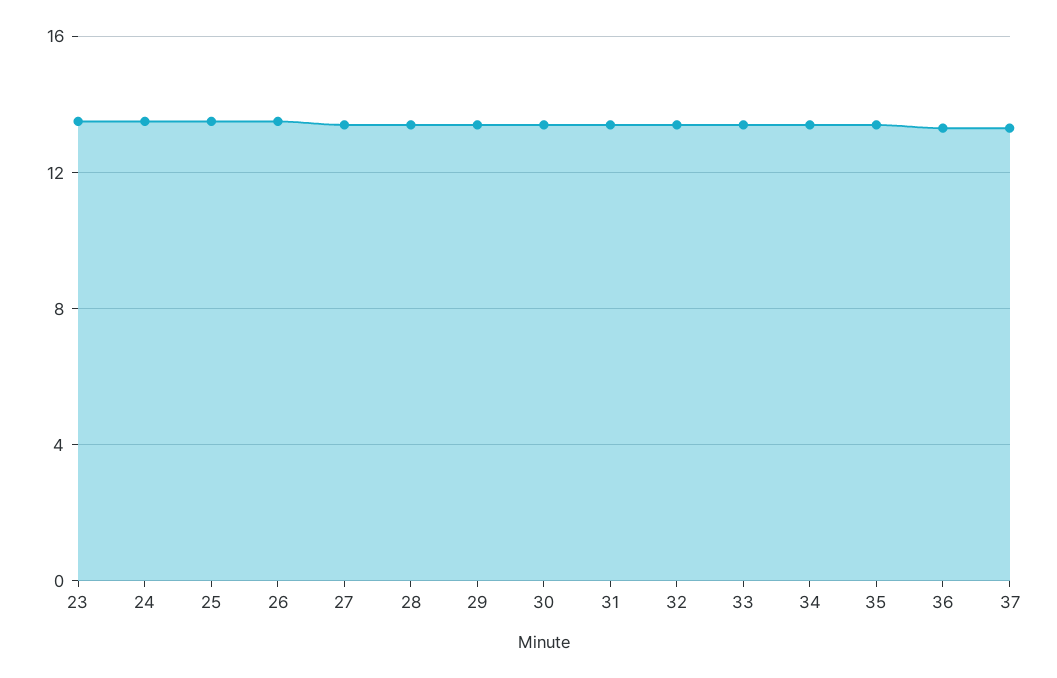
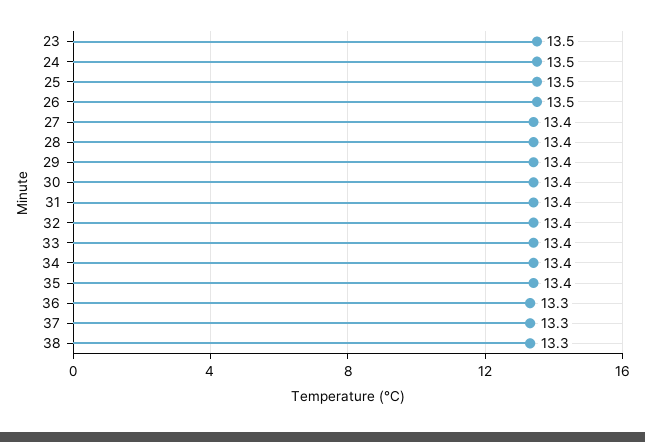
38: none -> 13.3

